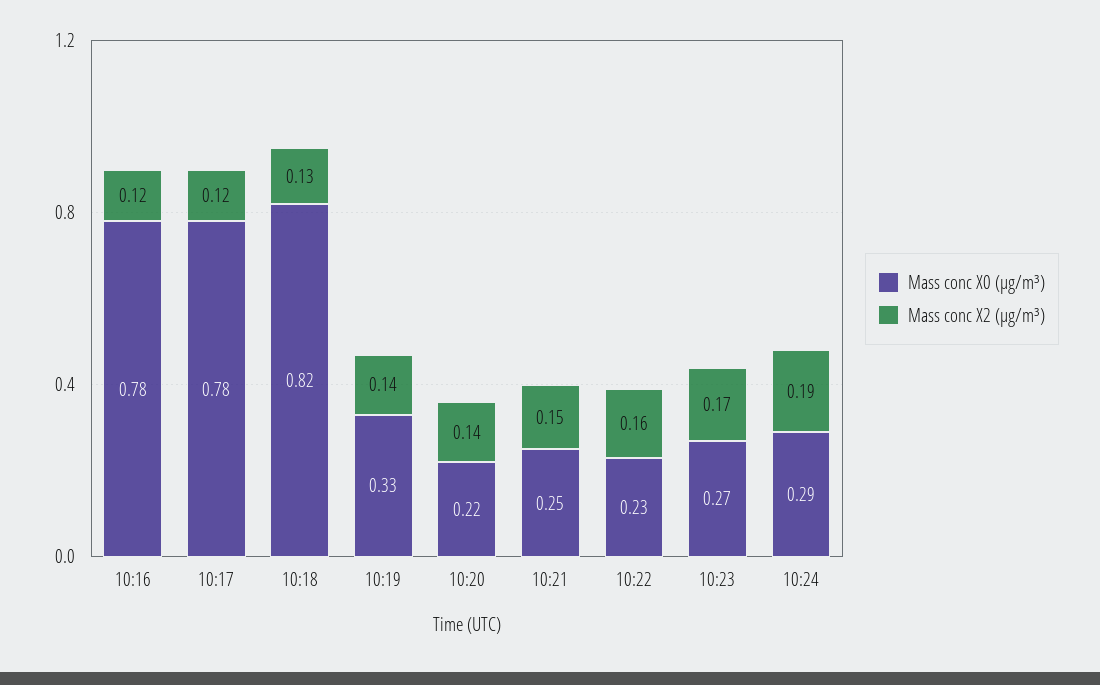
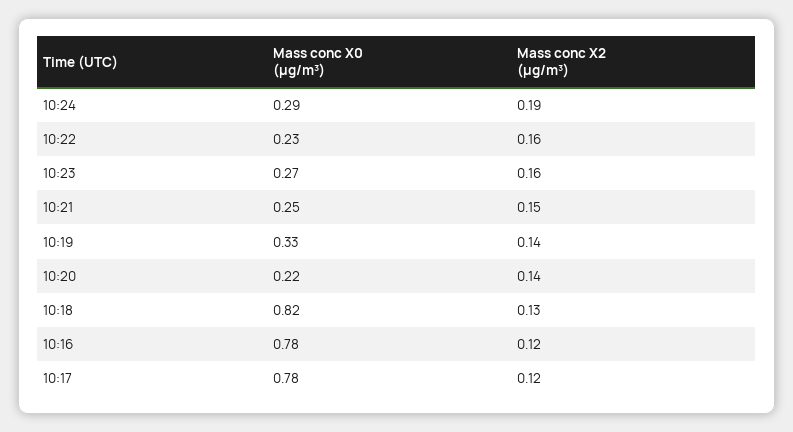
Mass conc X2 (μg/m³), 10:23: 0.17 -> 0.16

